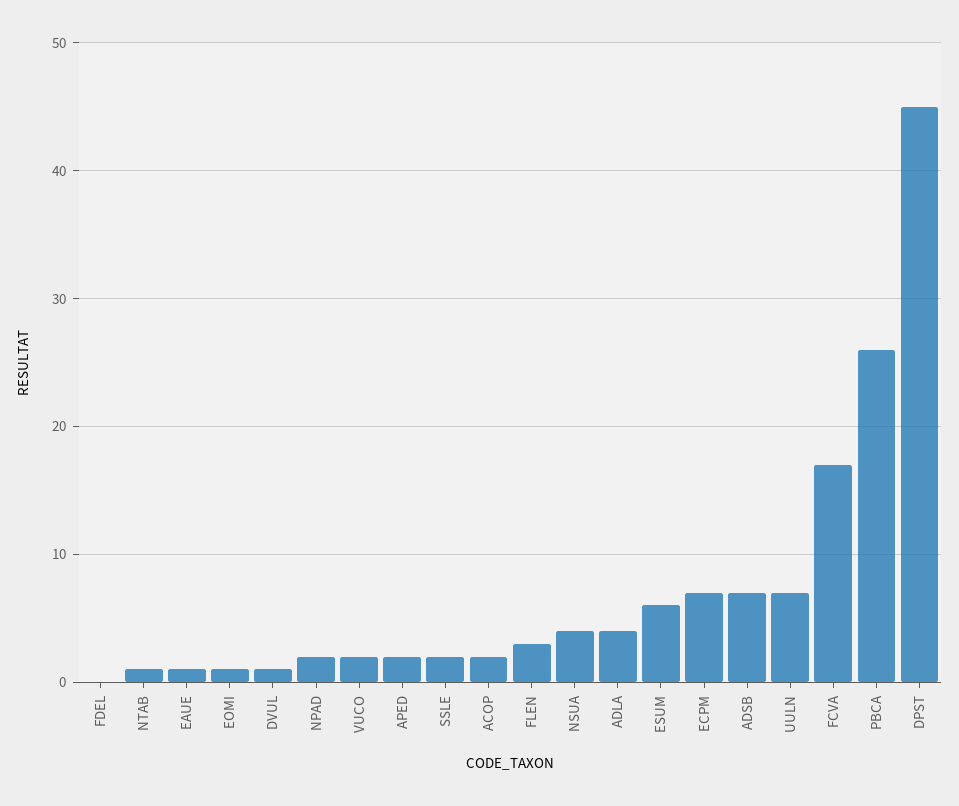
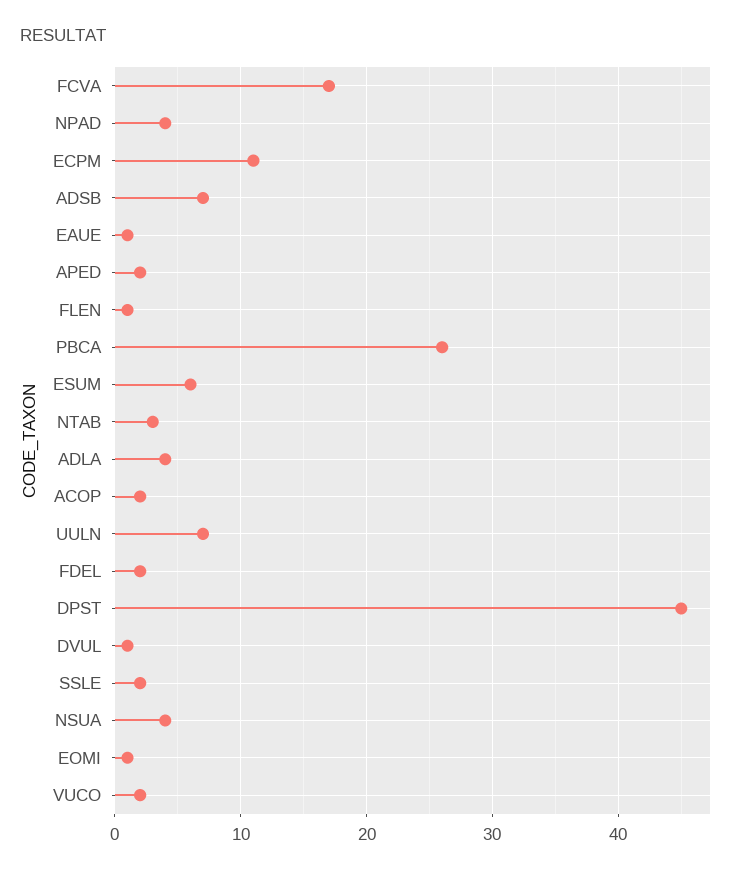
FDEL: 0 -> 2
NTAB: 1 -> 3
NPAD: 2 -> 4
FLEN: 3 -> 1
ECPM: 7 -> 11

